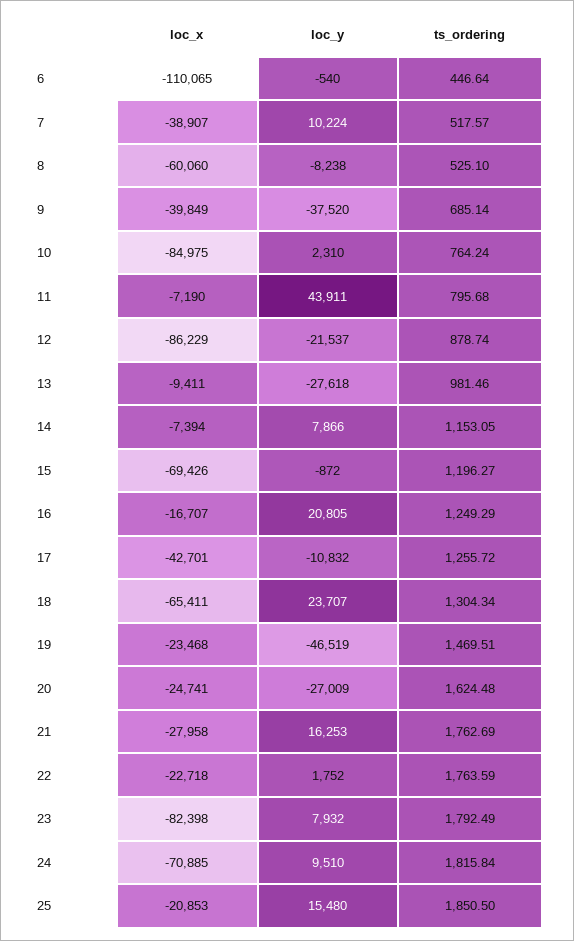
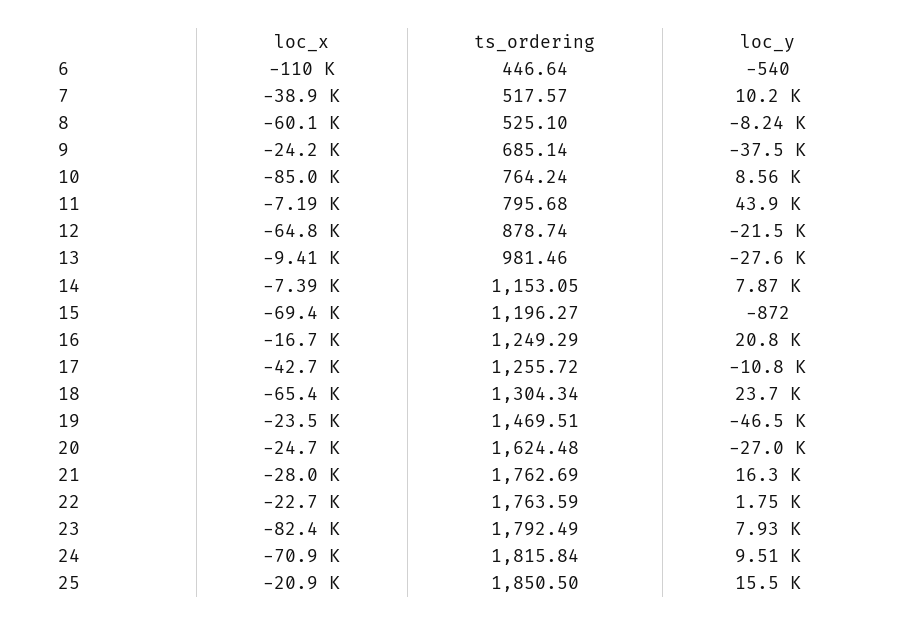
loc_x, 9: -39849 -> -24200
loc_y, 10: 2310 -> 8560
loc_x, 12: -86229 -> -64800

